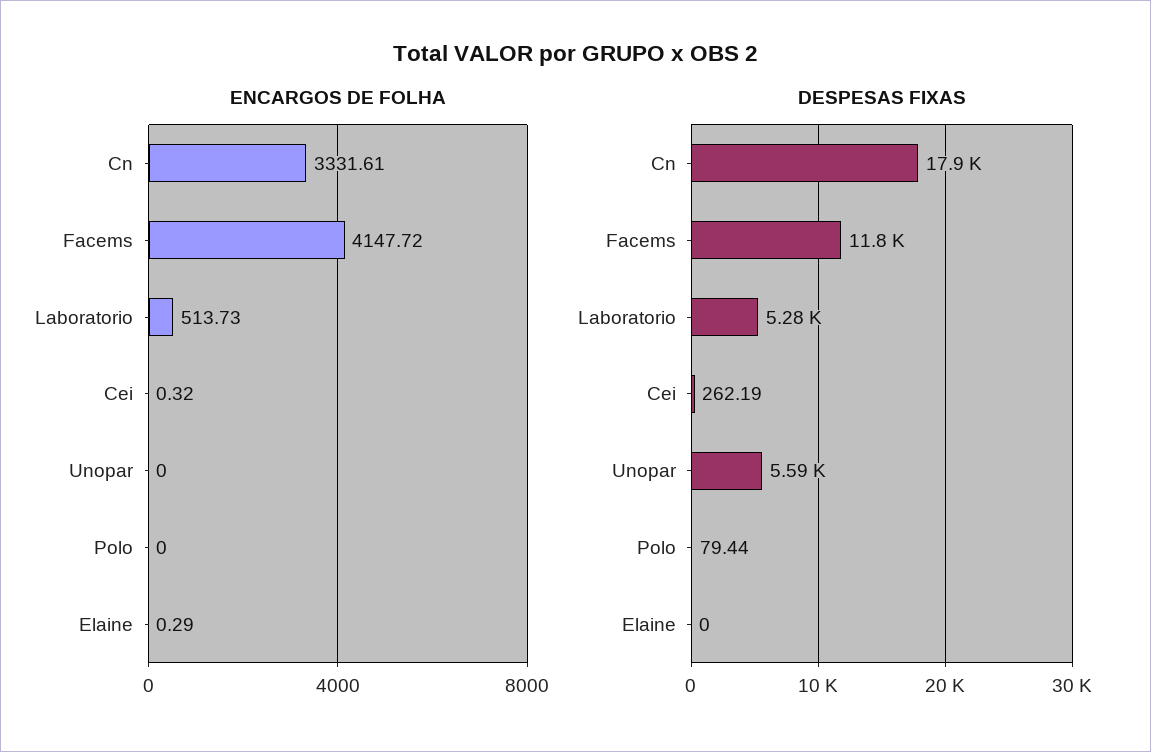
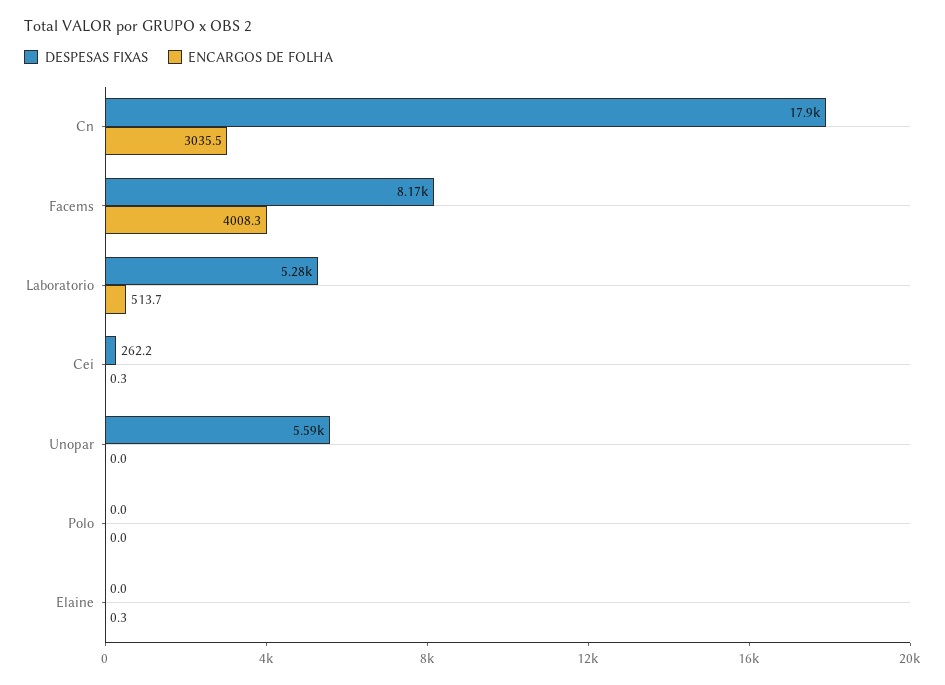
ENCARGOS DE FOLHA, Cn: 3331.61 -> 3035.5
ENCARGOS DE FOLHA, Facems: 4147.72 -> 4008.3
DESPESAS FIXAS, Facems: 11800 -> 8170
DESPESAS FIXAS, Polo: 79.44 -> 0

